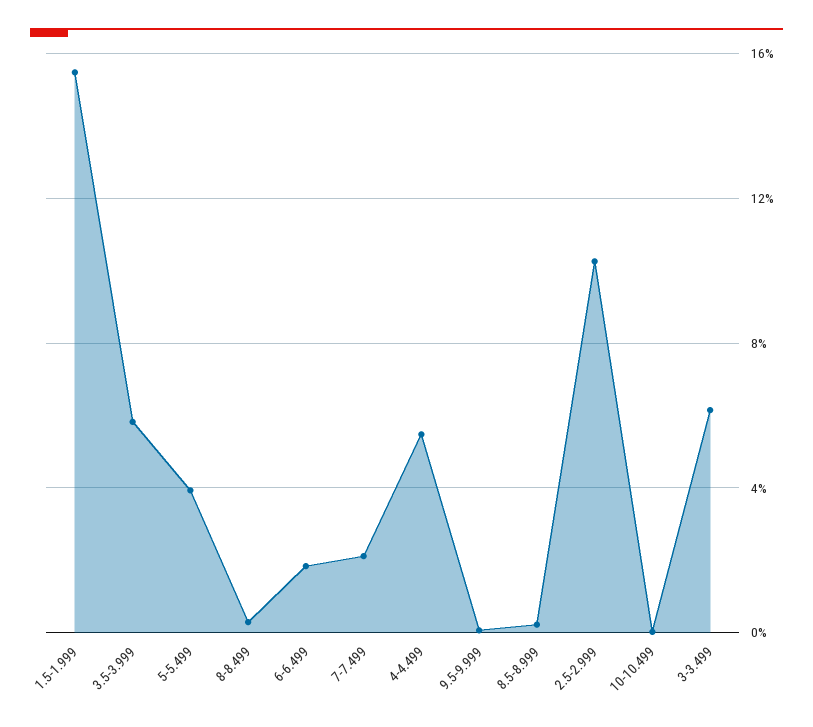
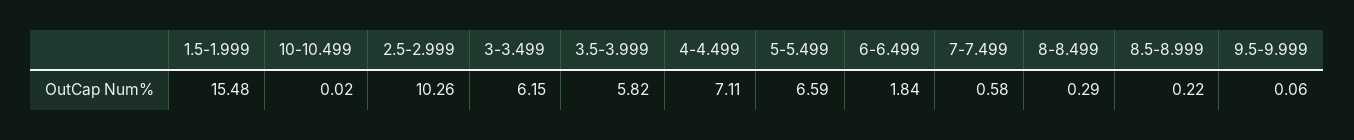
5-5.499: 4 -> 6.59
7-7.499: 2 -> 0.58
4-4.499: 5.5 -> 7.11

